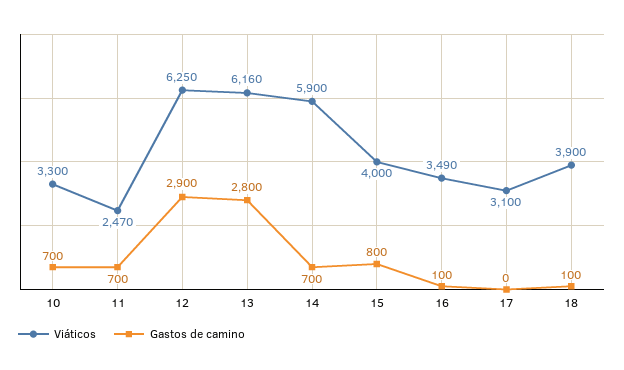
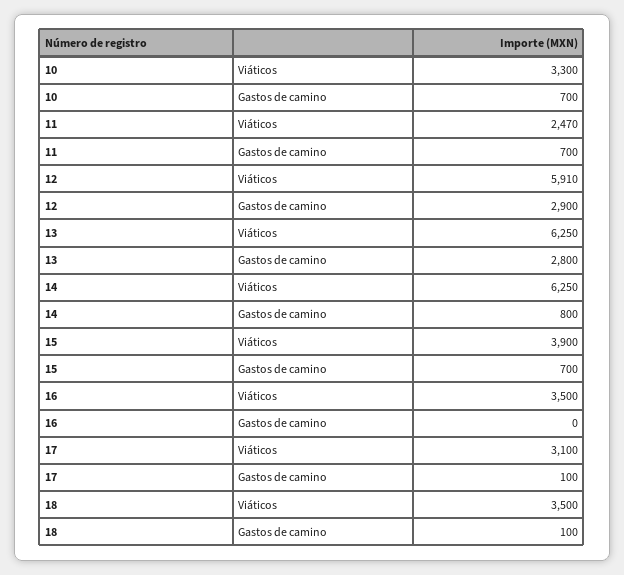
Viáticos, 12: 6250 -> 5910
Viáticos, 13: 6160 -> 6250
Viáticos, 14: 5900 -> 6250
Gastos de camino, 14: 700 -> 800
Viáticos, 15: 4000 -> 3900
Gastos de camino, 15: 800 -> 700
Viáticos, 16: 3490 -> 3500
Gastos de camino, 16: 100 -> 0
Gastos de camino, 17: 0 -> 100
Viáticos, 18: 3900 -> 3500

